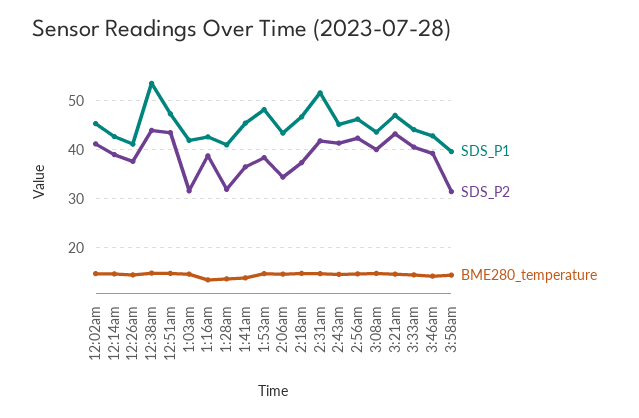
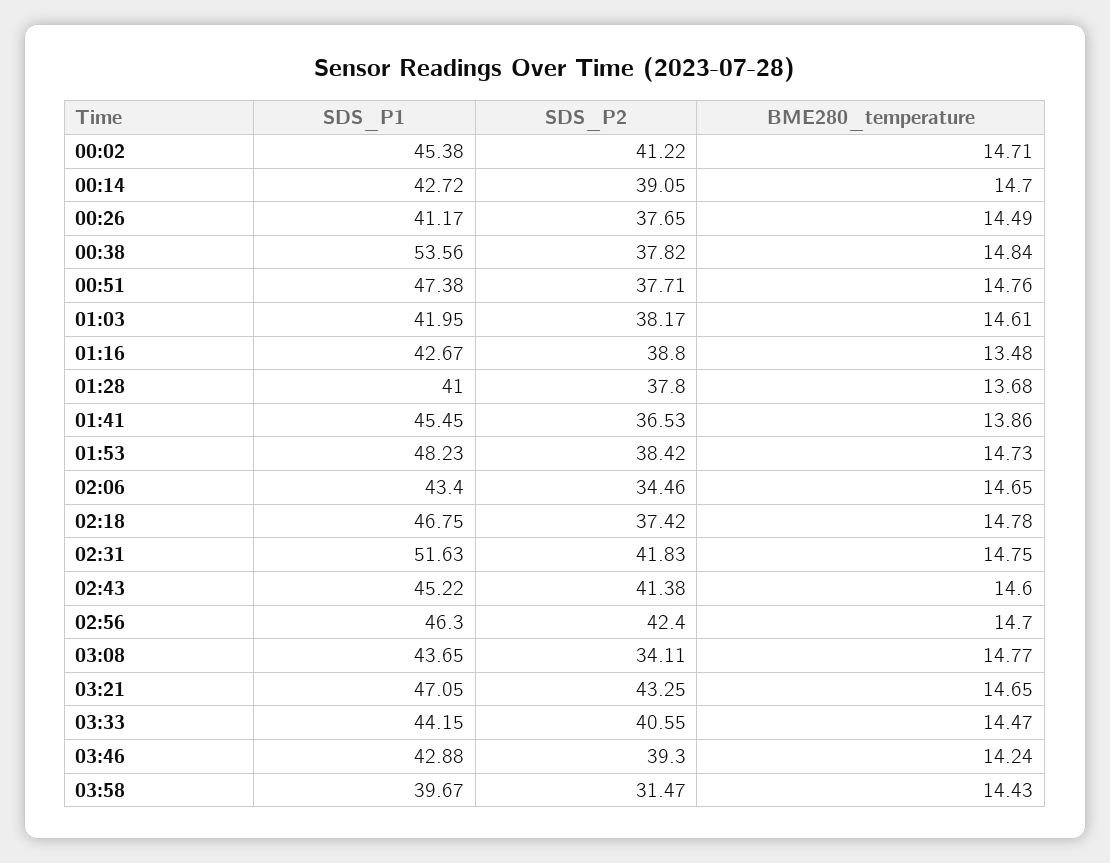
SDS_P2, 12:38am: 44 -> 37.82
SDS_P2, 12:51am: 44 -> 37.71
SDS_P2, 1:03am: 32 -> 38.17
SDS_P2, 1:28am: 32 -> 37.8
SDS_P2, 3:08am: 40 -> 34.11

